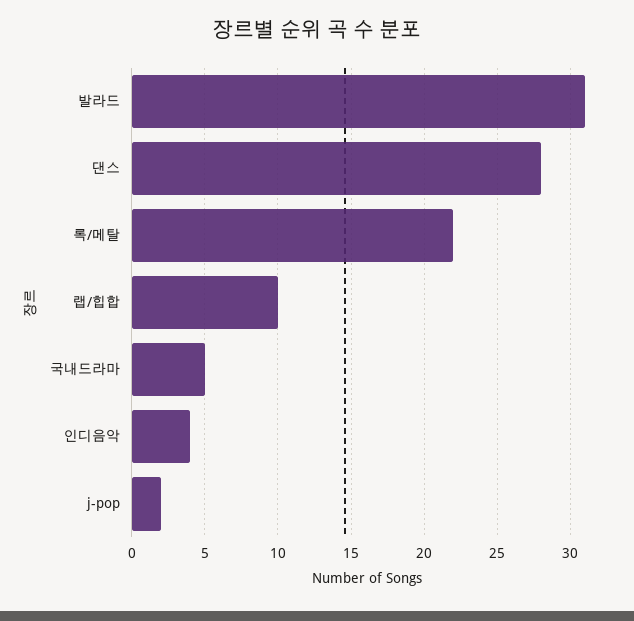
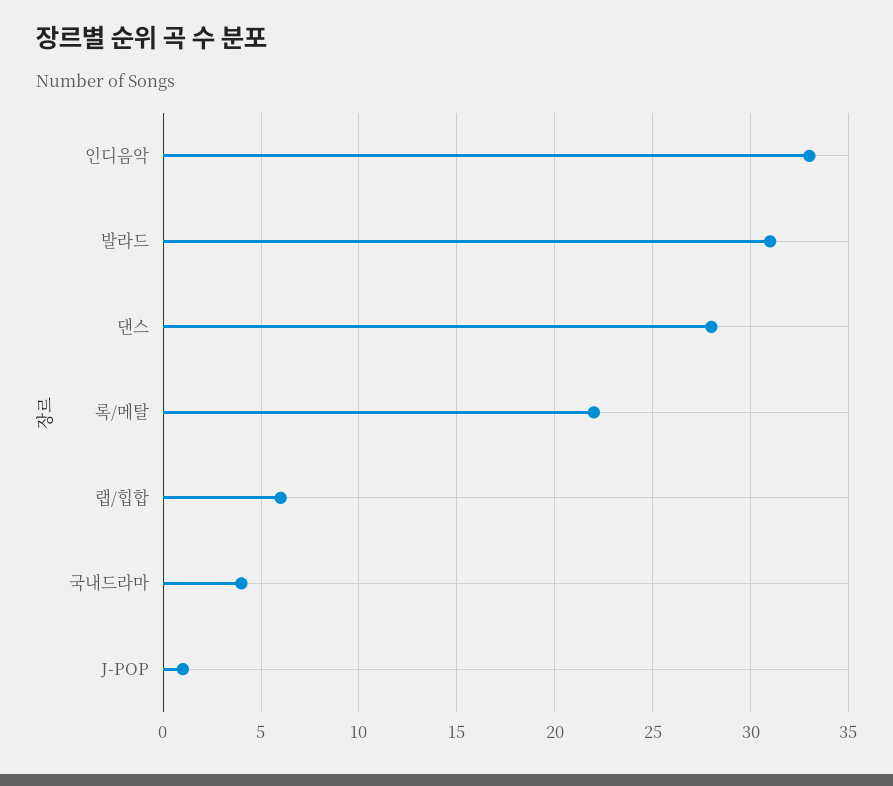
랩/힙합: 10 -> 6
국내드라마: 5 -> 4
인디음악: 4 -> 33
j-pop: 2 -> 1

